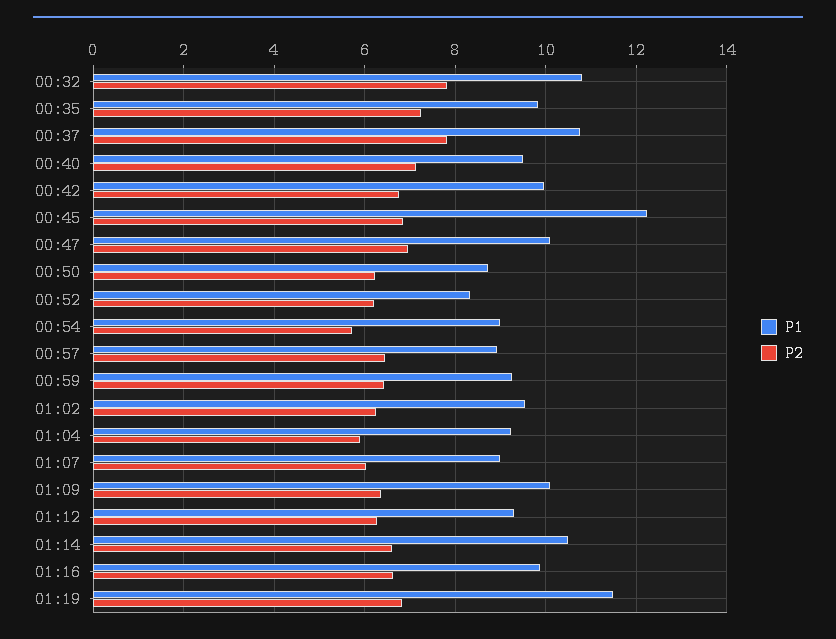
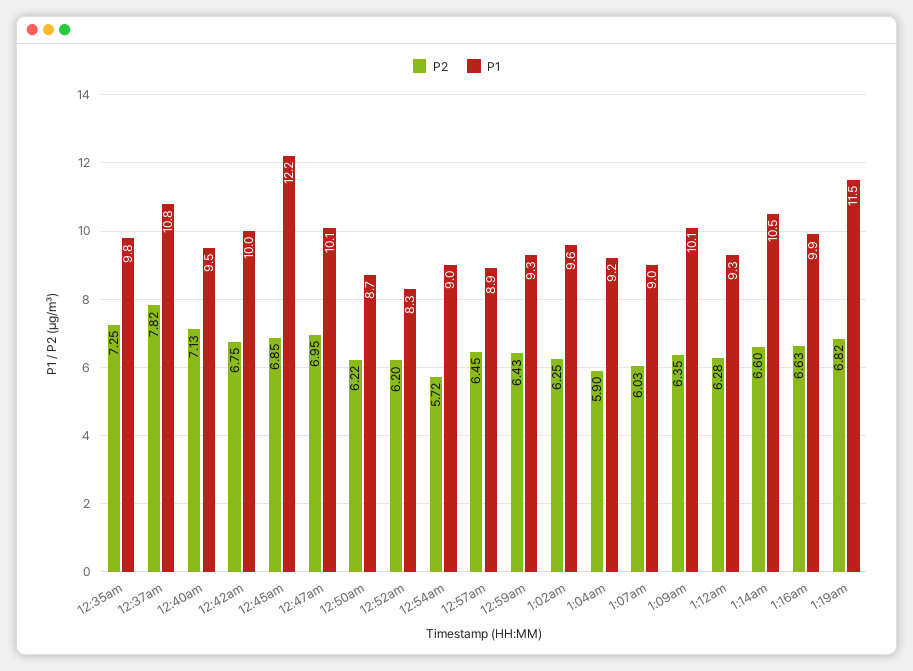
P1, 00:32: 10.8 -> none
P2, 00:32: 7.8 -> none

